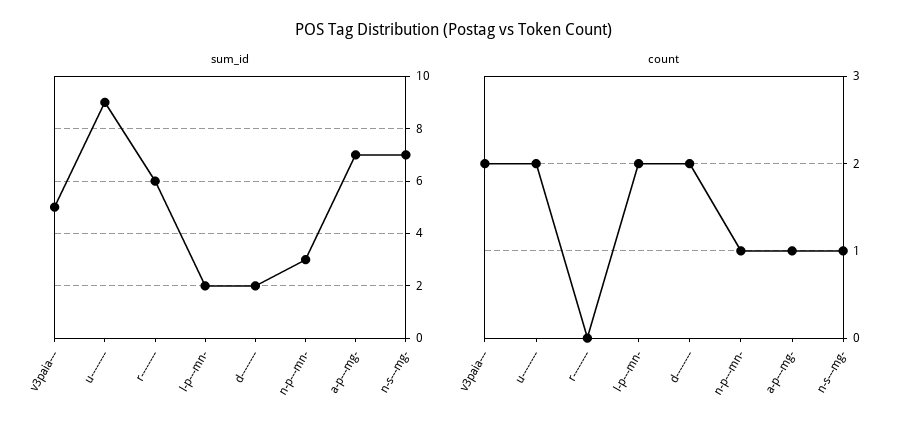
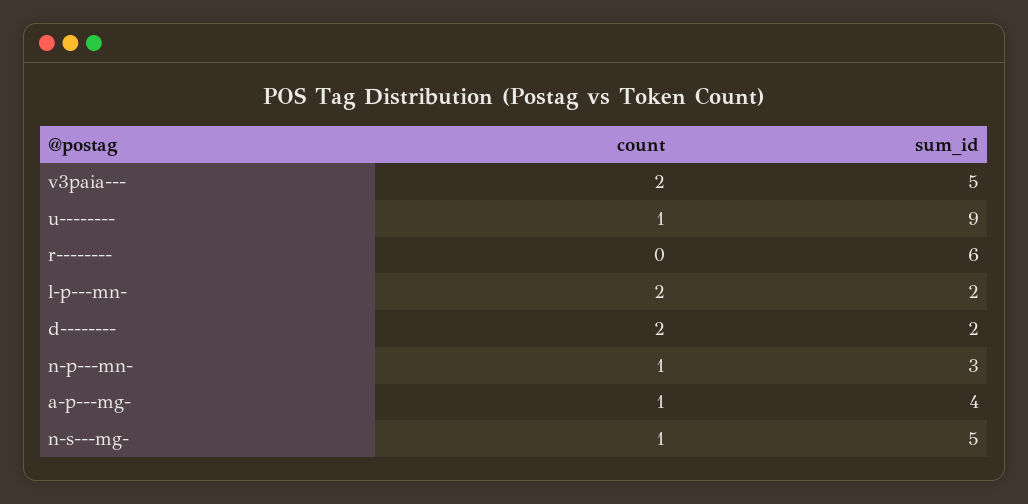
sum_id, a-p---mg-: 7 -> 4
sum_id, n-s---mg-: 7 -> 5
count, u--------: 2 -> 1

